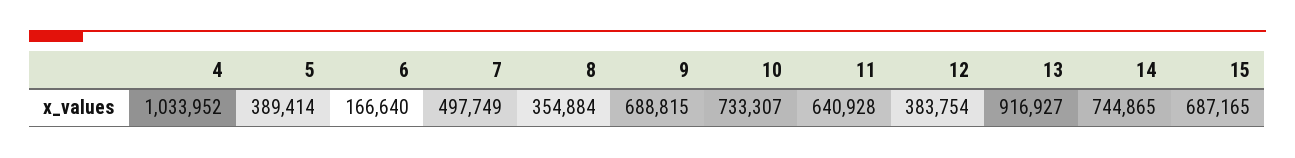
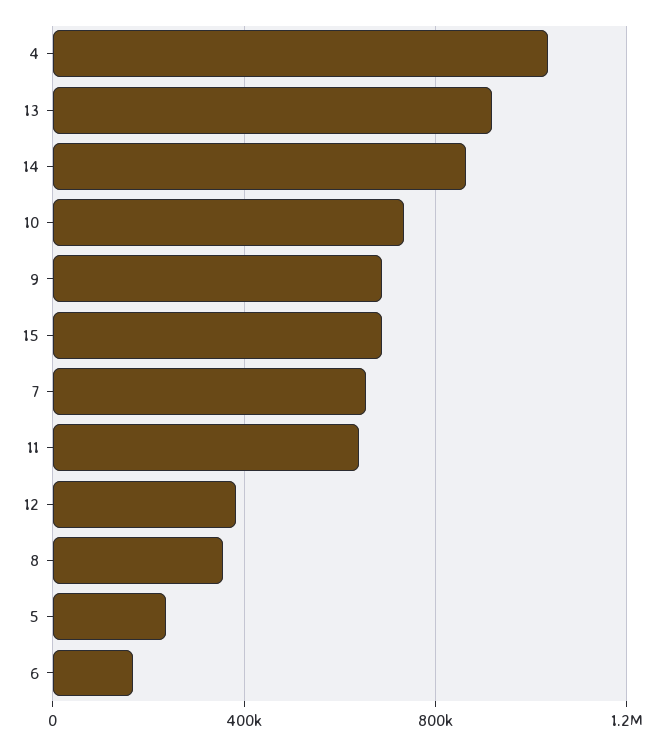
5: 389414 -> 250000
7: 497749 -> 650000
14: 744865 -> 850000

